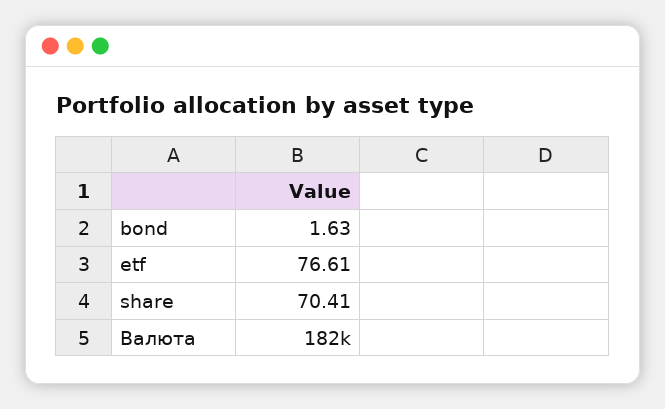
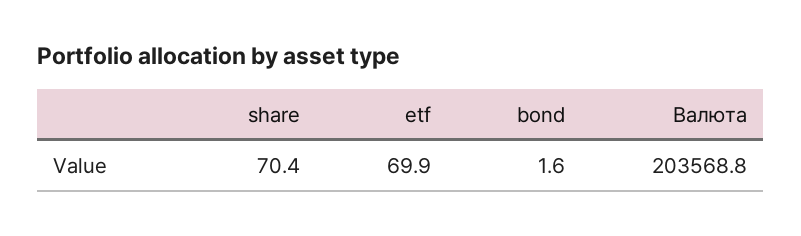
etf: 76.61 -> 69.9
Валюта: 182000 -> 203568.8

